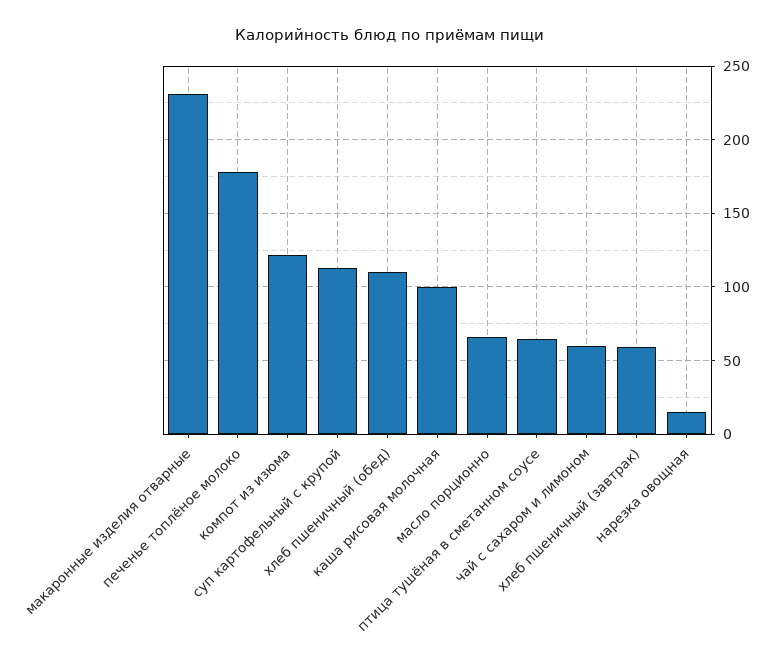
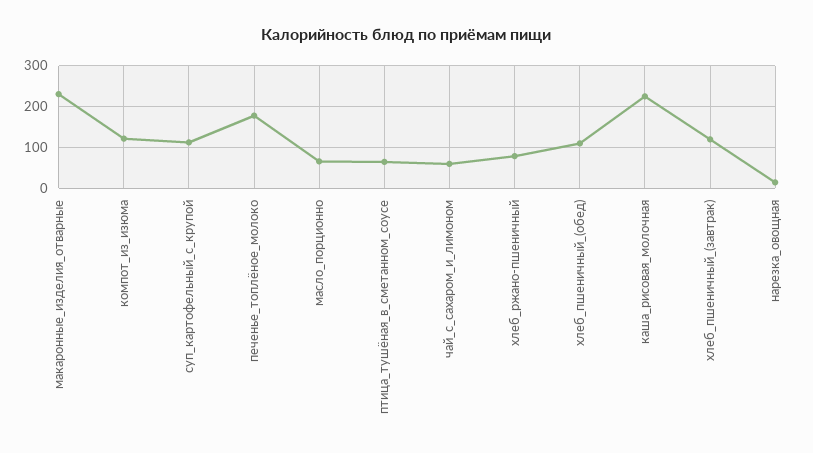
каша рисовая молочная: 100 -> 220
хлеб пшеничный (завтрак): 60 -> 120
хлеб_ржано-пшеничный: none -> 80

